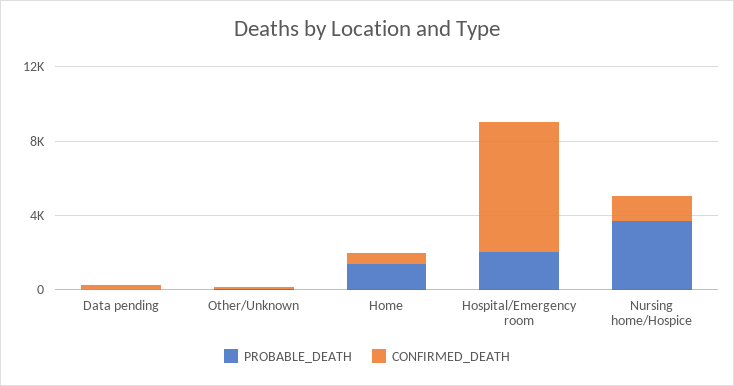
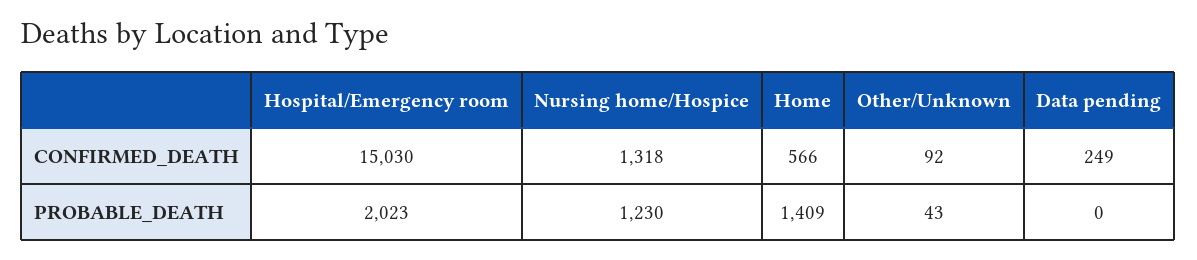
CONFIRMED_DEATH, Hospital/Emergency room: 7000 -> 15030
PROBABLE_DEATH, Nursing home/Hospice: 4000 -> 1230

